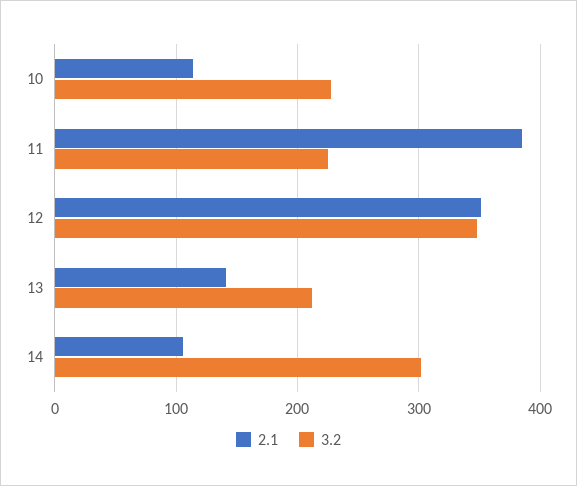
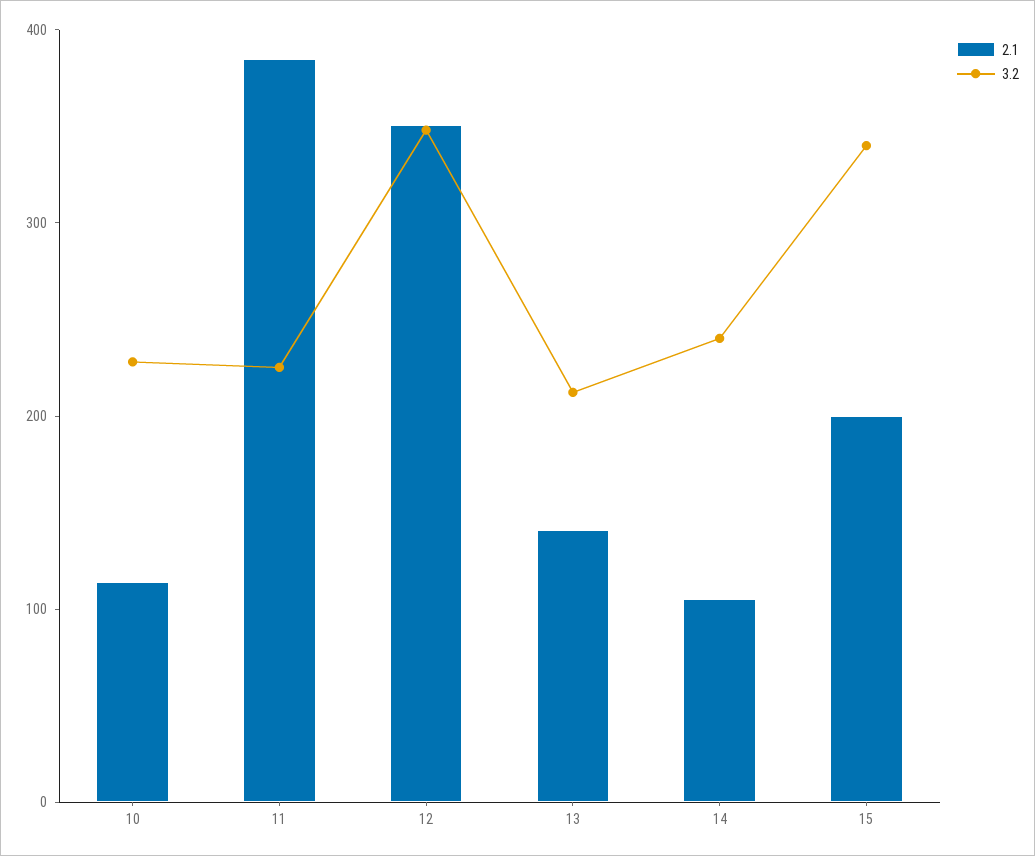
3.2, 14: 300 -> 240
2.1, 15: none -> 200
3.2, 15: none -> 340

